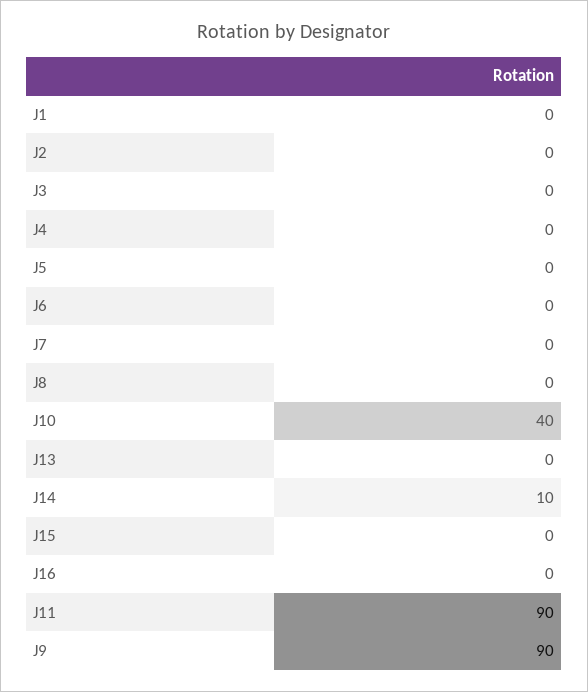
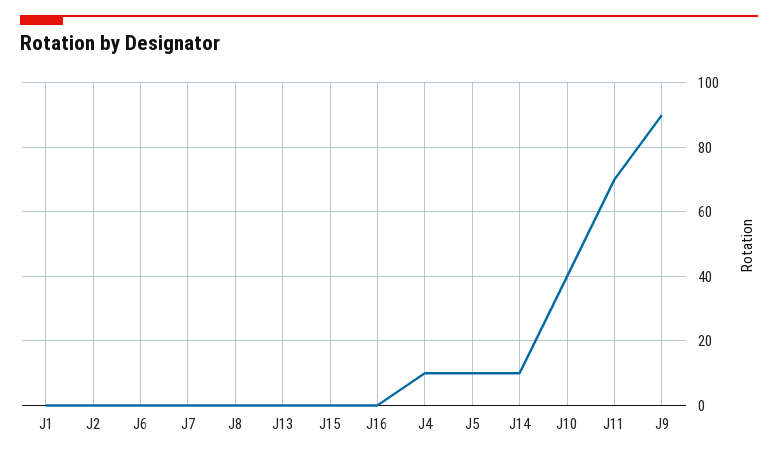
J3: 0 -> none
J4: 0 -> 10
J5: 0 -> 10
J11: 90 -> 70

